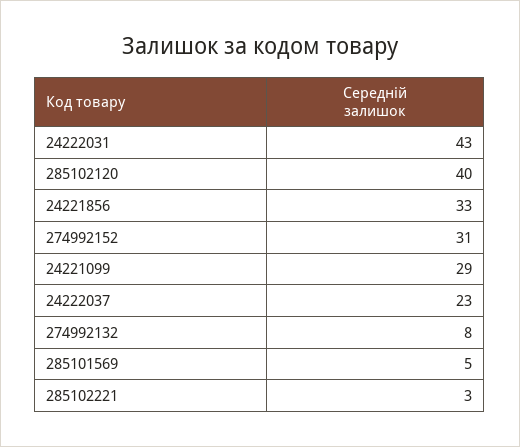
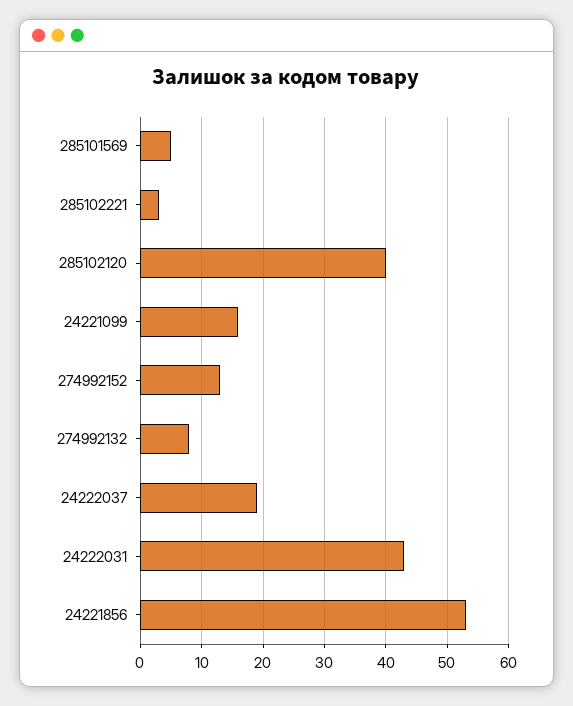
24221856: 33 -> 53
274992152: 31 -> 13
24221099: 29 -> 16
24222037: 23 -> 19

